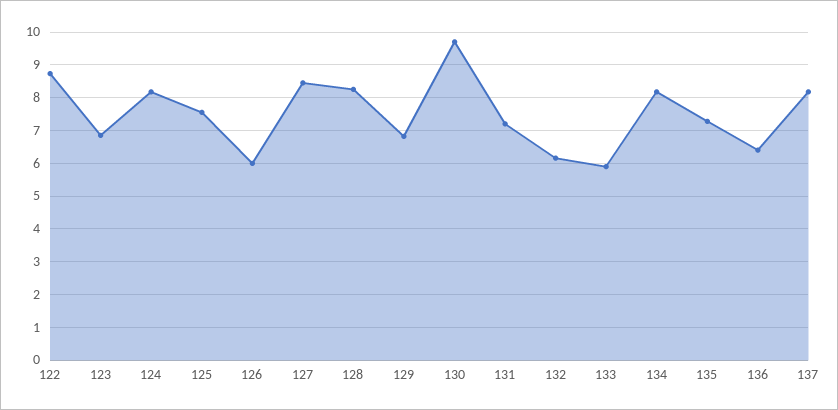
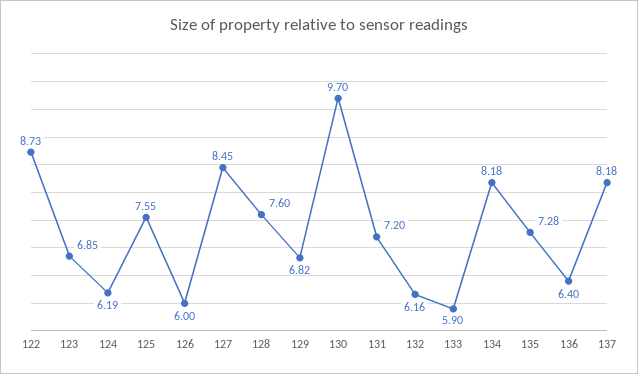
124: 8.2 -> 6.19
128: 8.2 -> 7.6

